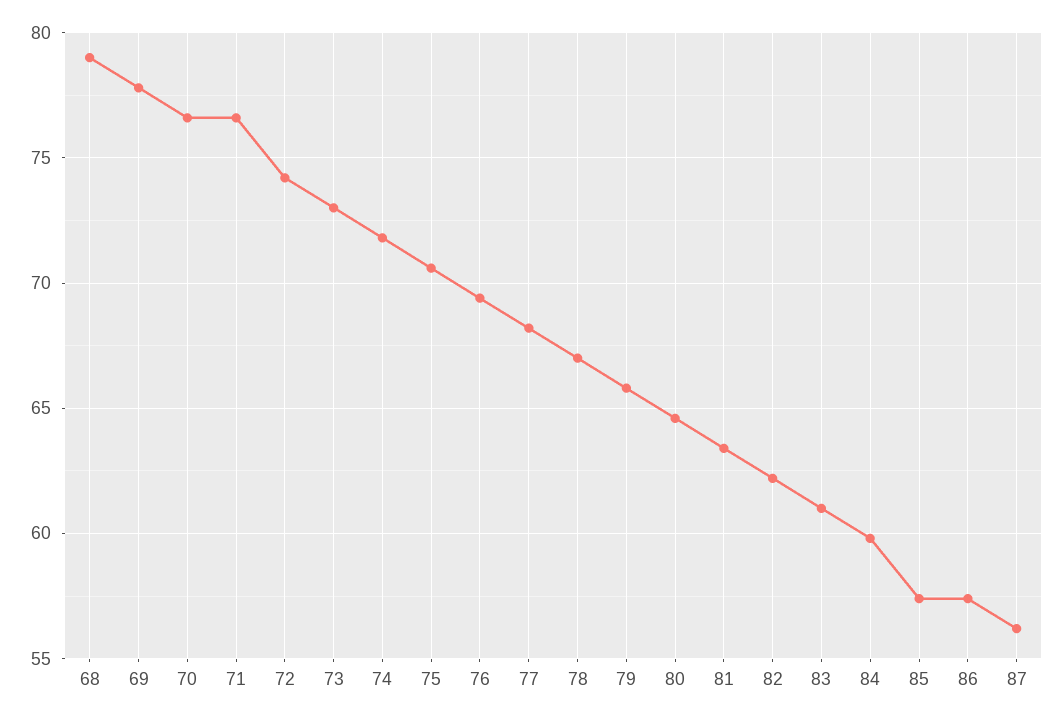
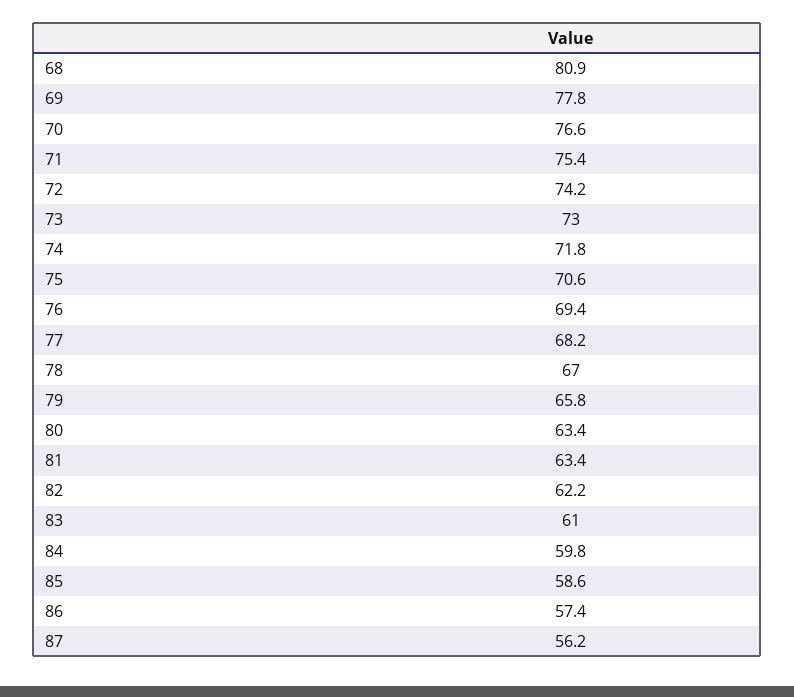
68: 79 -> 80.9
71: 76.5 -> 75.4
80: 64.5 -> 63.4
85: 57.5 -> 58.6

